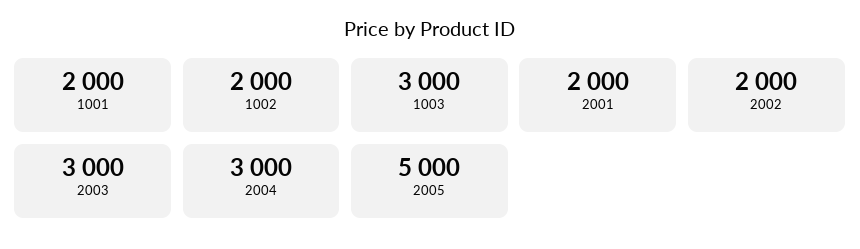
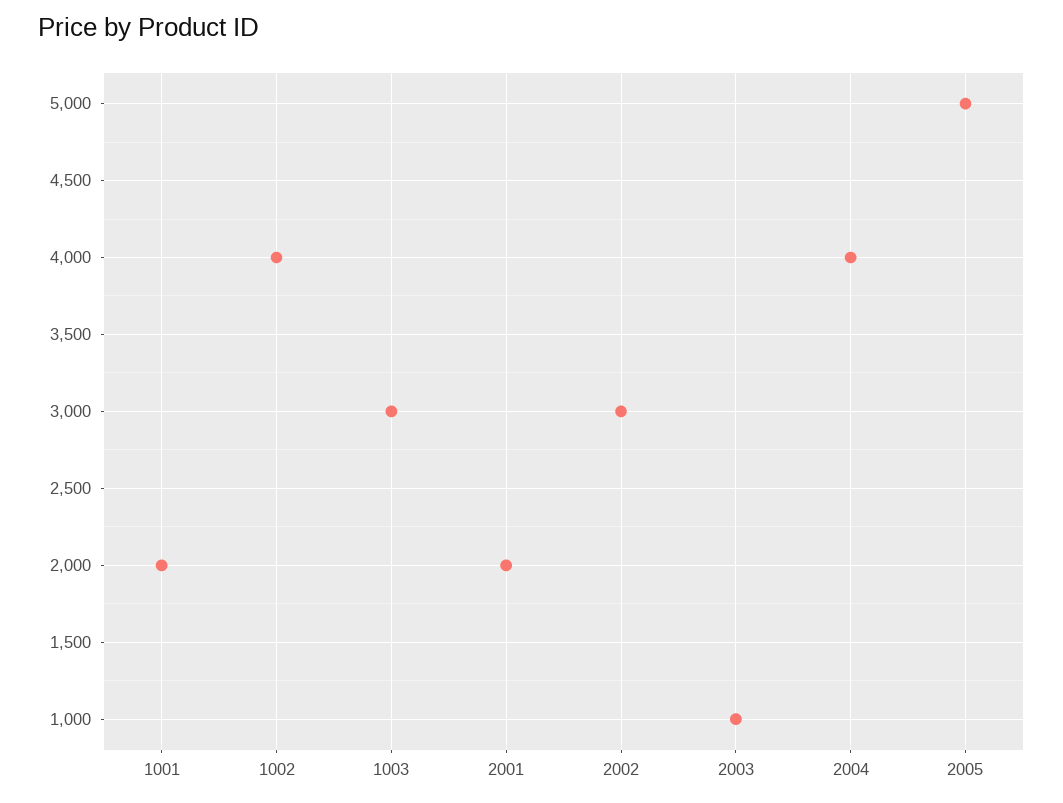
1002: 2000 -> 4000
2002: 2000 -> 3000
2003: 3000 -> 1000
2004: 3000 -> 4000

